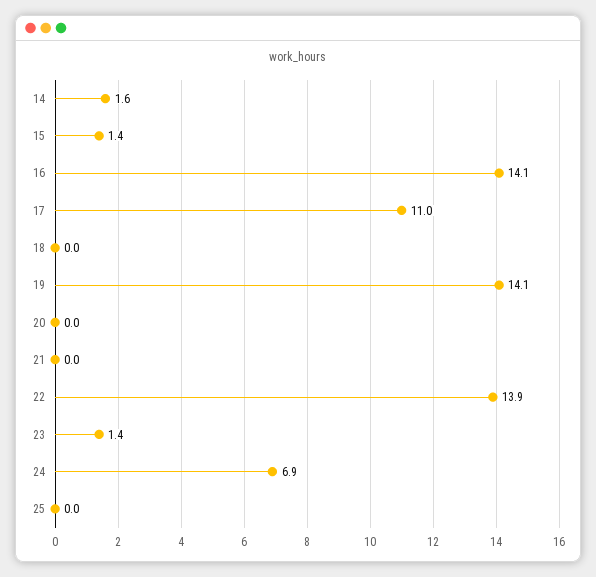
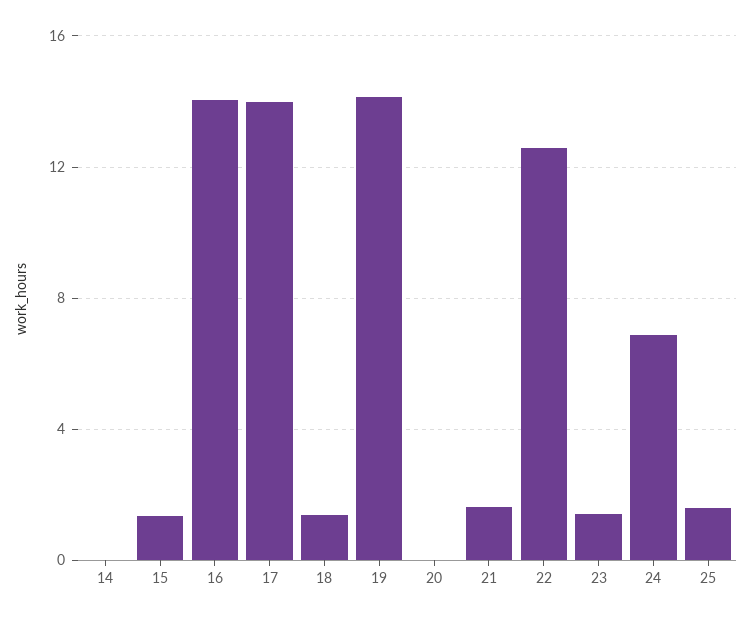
14: 1.6 -> 0
17: 11 -> 14
18: 0 -> 1.5
21: 0 -> 1.5
22: 13.9 -> 12.5
25: 0 -> 1.5

